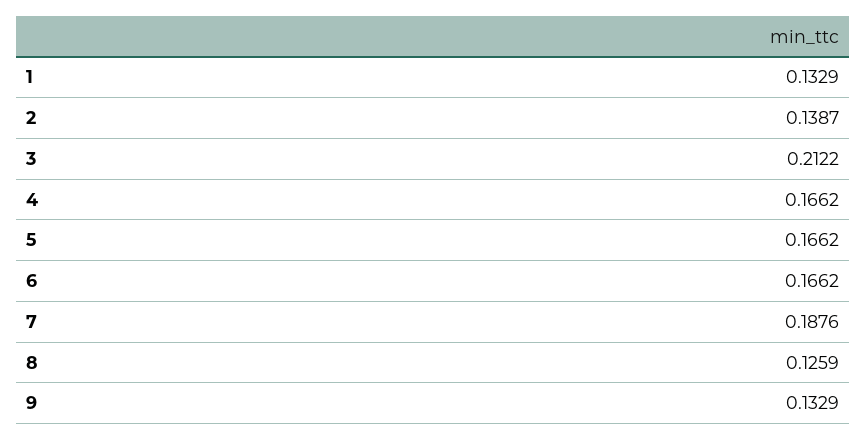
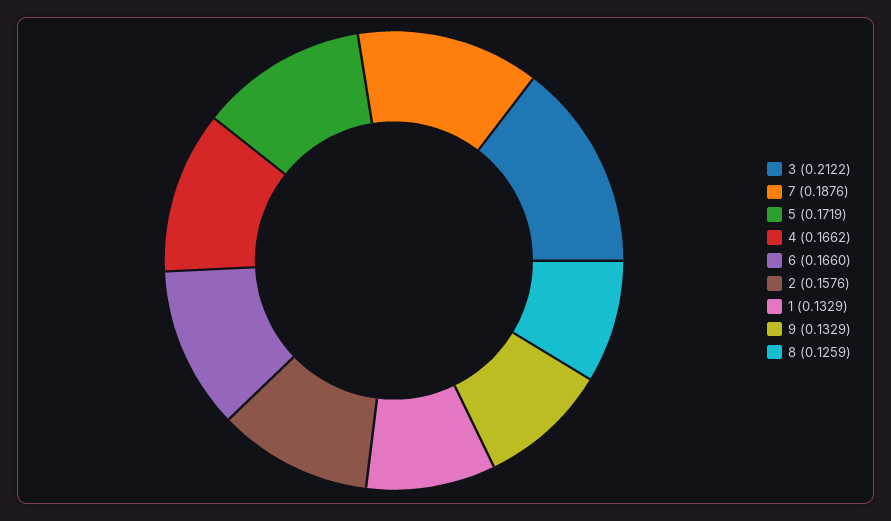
2: 0.1387 -> 0.1576
5: 0.1662 -> 0.1719
6: 0.1662 -> 0.166

